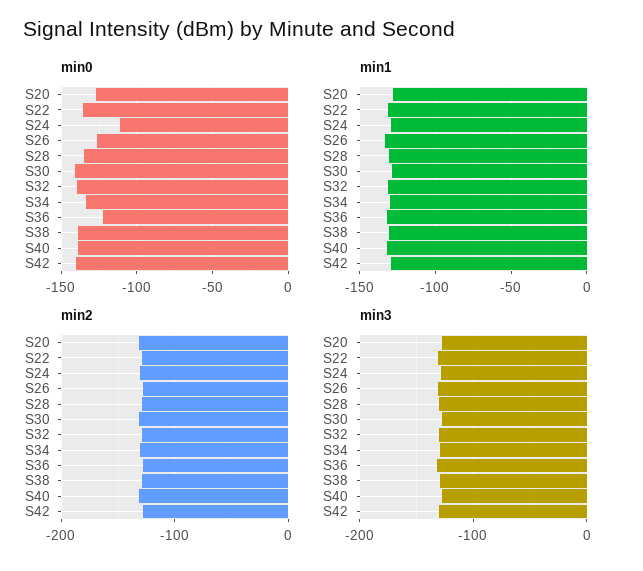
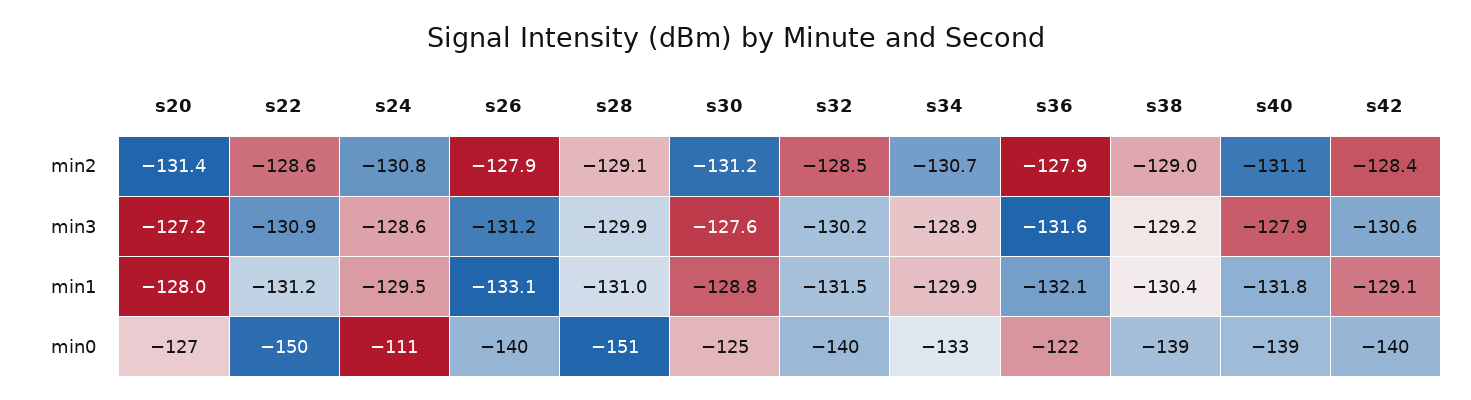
min0, S22: -135 -> -150
min0, S26: -125 -> -140
min0, S28: -135 -> -151
min0, S30: -140 -> -125

